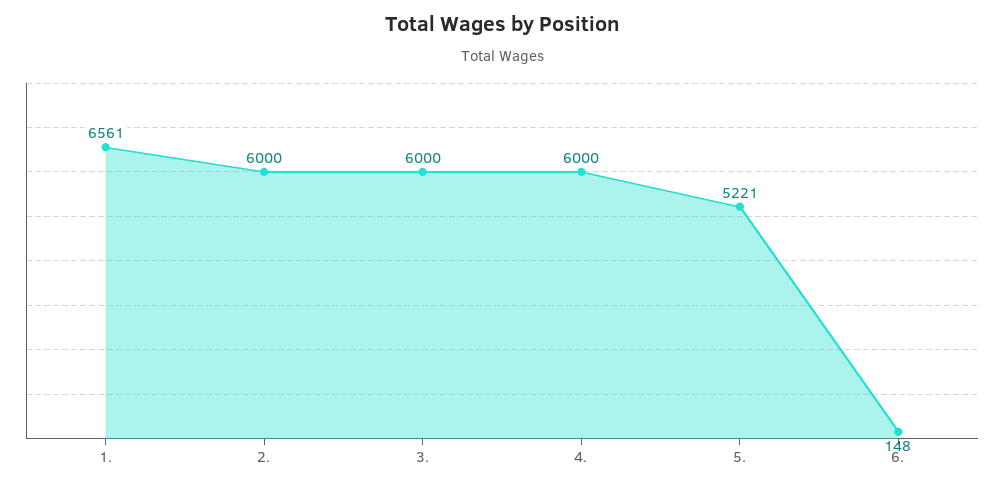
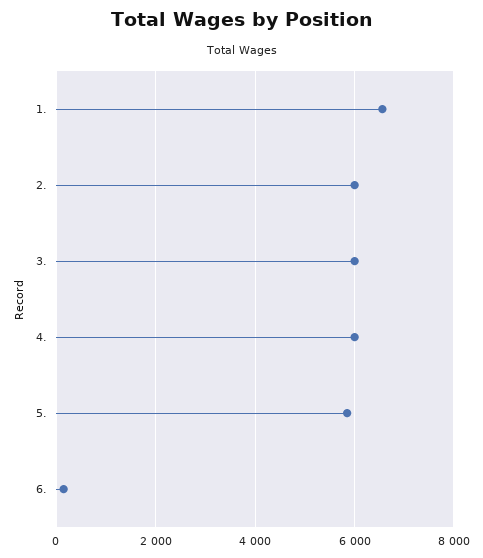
5.: 5221 -> 5800

